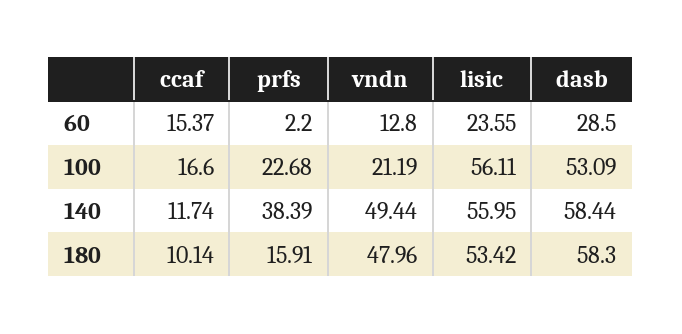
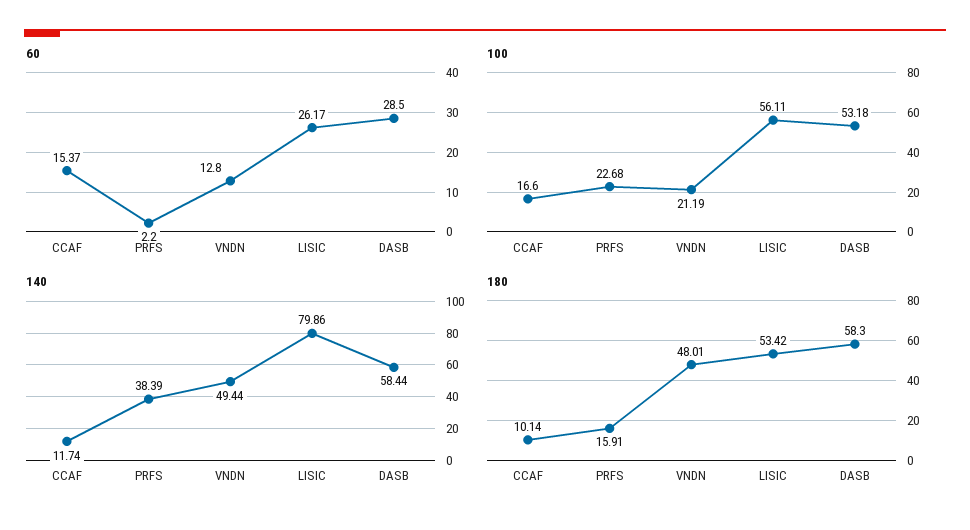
60, lisic: 23.55 -> 26.17
100, dasb: 53.09 -> 53.18
140, lisic: 55.95 -> 79.86
180, vndn: 47.96 -> 48.01

